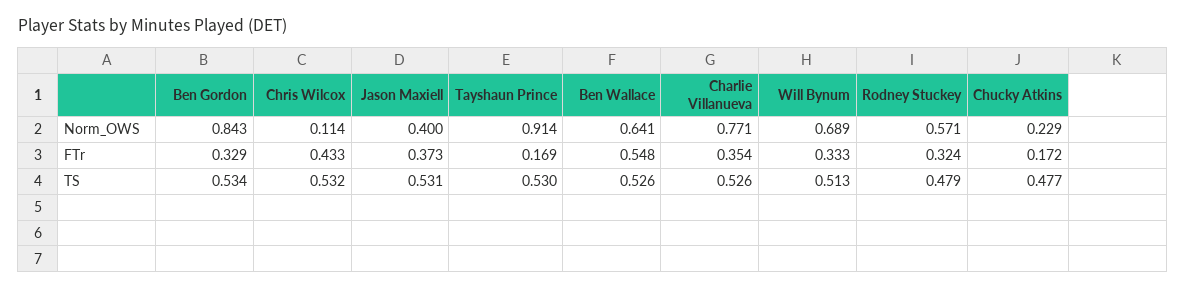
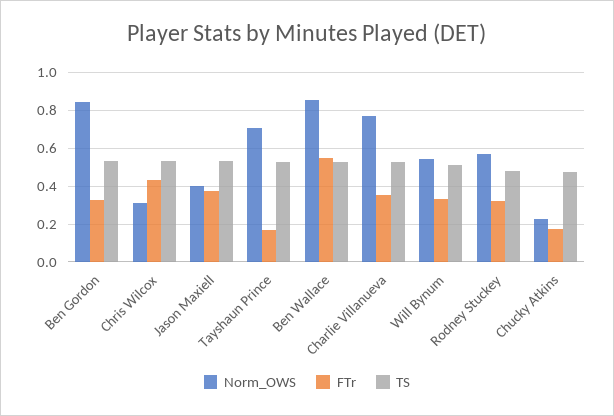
Norm_OWS, Chris Wilcox: 0.114 -> 0.3
Norm_OWS, Tayshaun Prince: 0.914 -> 0.7
Norm_OWS, Ben Wallace: 0.641 -> 0.85
Norm_OWS, Will Bynum: 0.689 -> 0.55

